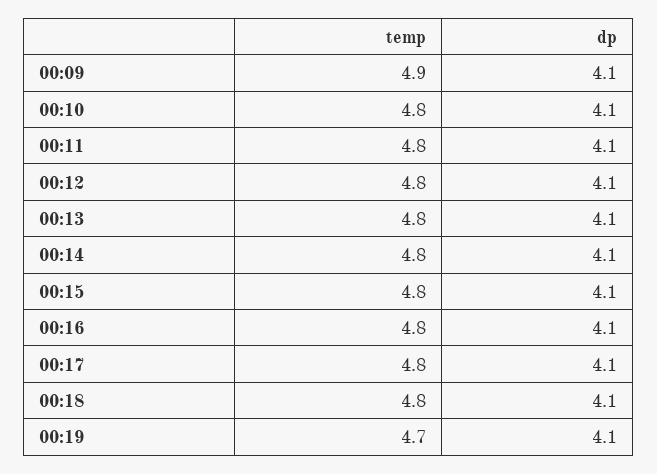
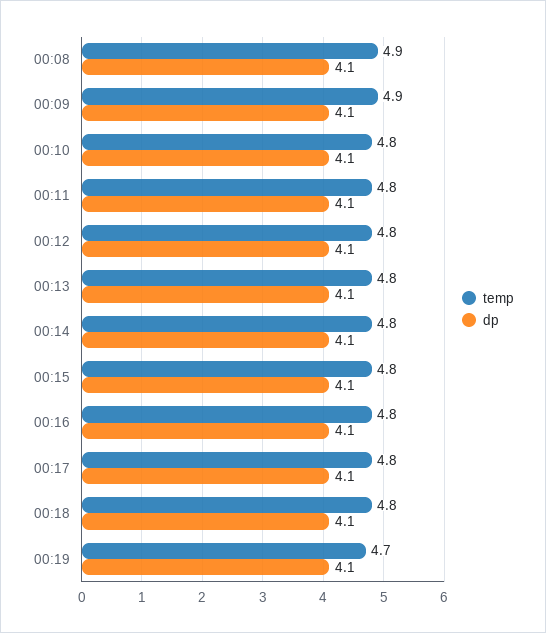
temp, 00:08: none -> 4.9
dp, 00:08: none -> 4.1

